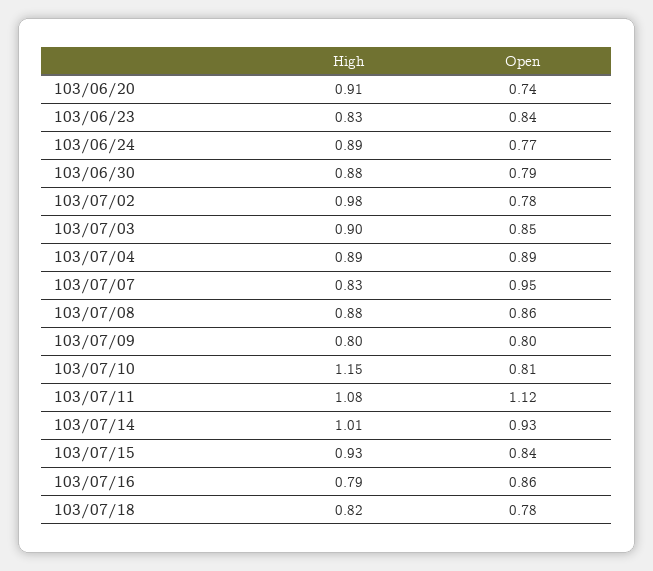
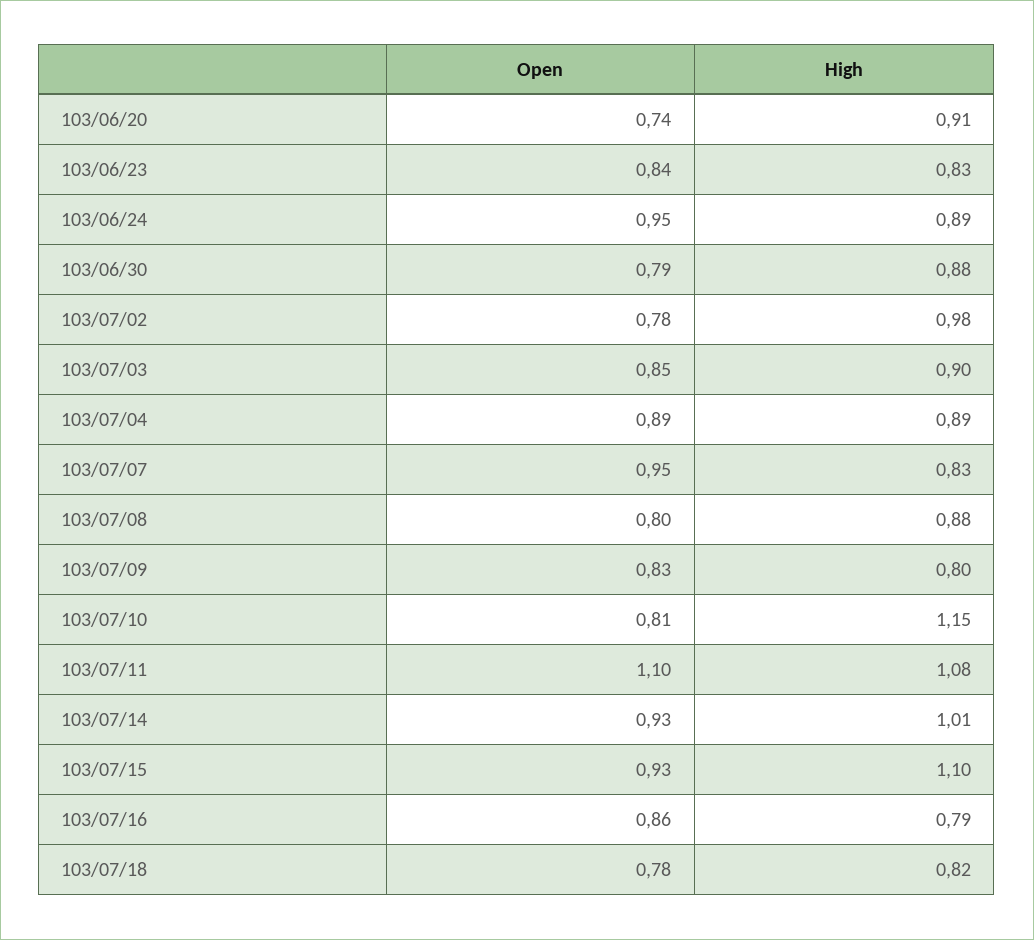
Open, 103/06/24: 0.77 -> 0.95
Open, 103/07/08: 0.86 -> 0.8
Open, 103/07/09: 0.8 -> 0.83
Open, 103/07/11: 1.12 -> 1.1
High, 103/07/15: 0.93 -> 1.1
Open, 103/07/15: 0.84 -> 0.93

